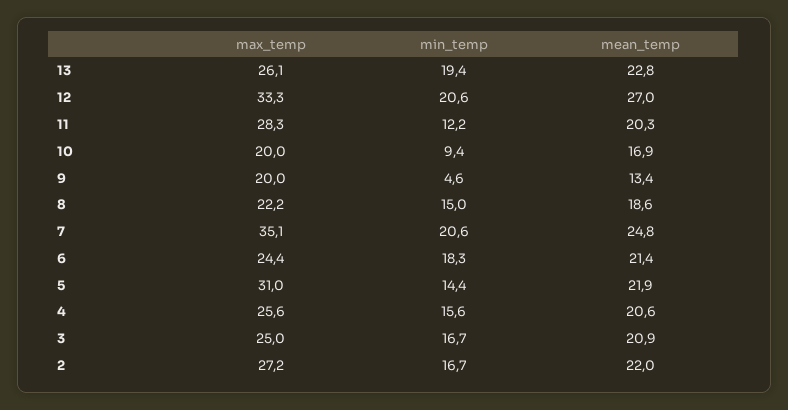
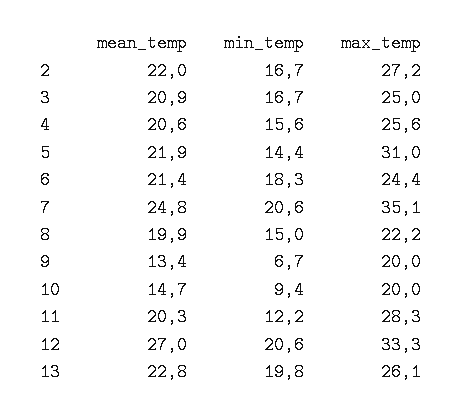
min_temp, 13: 19.4 -> 19.8
mean_temp, 10: 16.9 -> 14.7
min_temp, 9: 4.6 -> 6.7
mean_temp, 8: 18.6 -> 19.9

